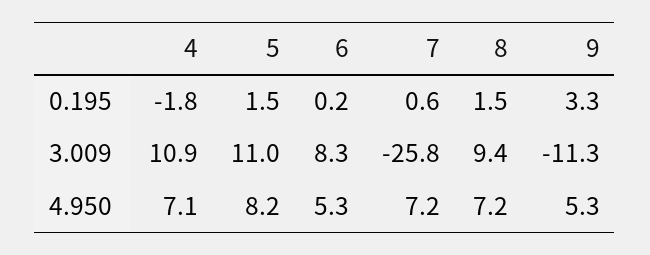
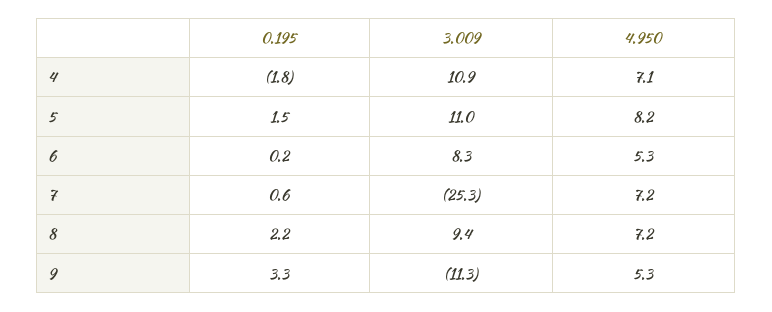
8, 0.195: 1.5 -> 2.2
7, 3.009: -25.8 -> -25.3

